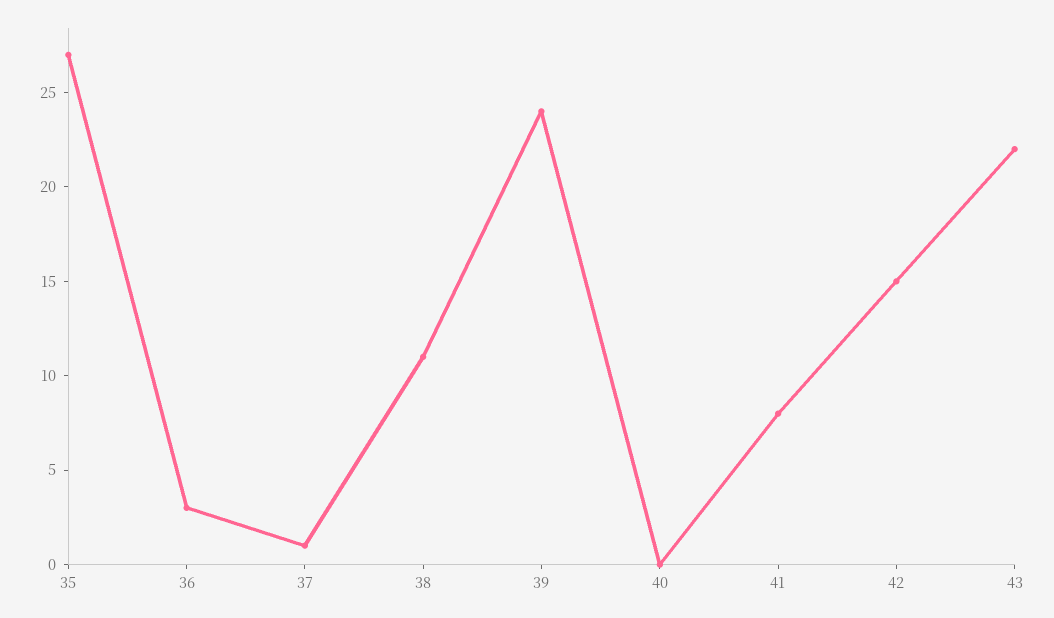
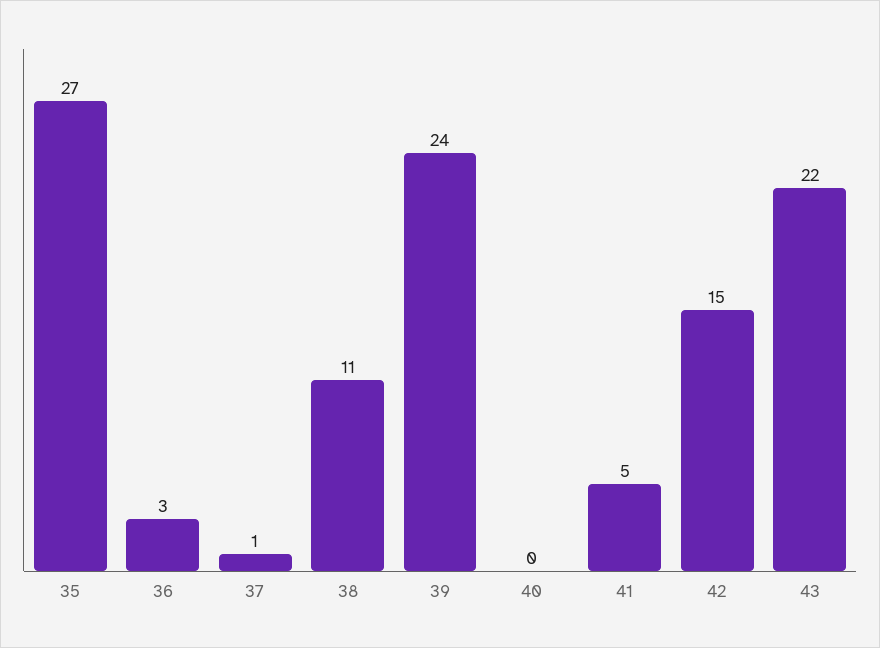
41: 8 -> 5

